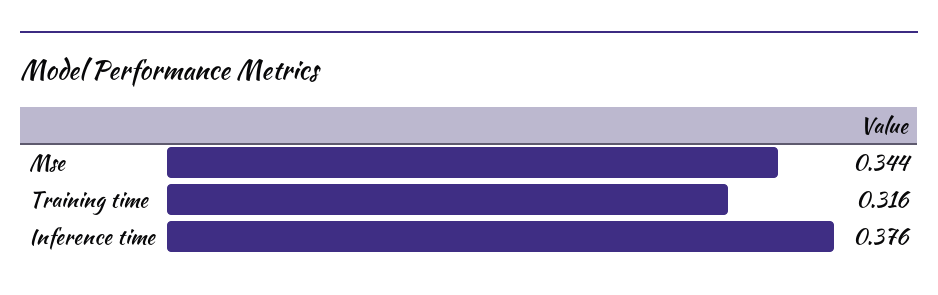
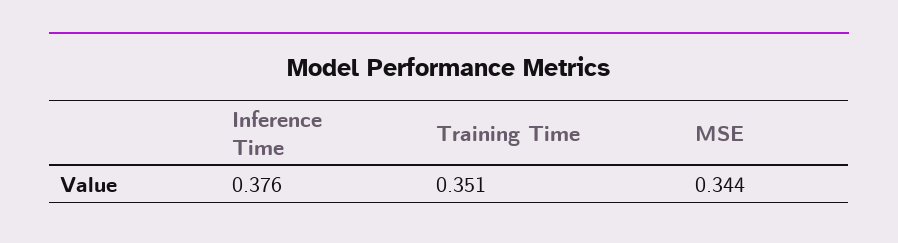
Training time: 0.316 -> 0.351

